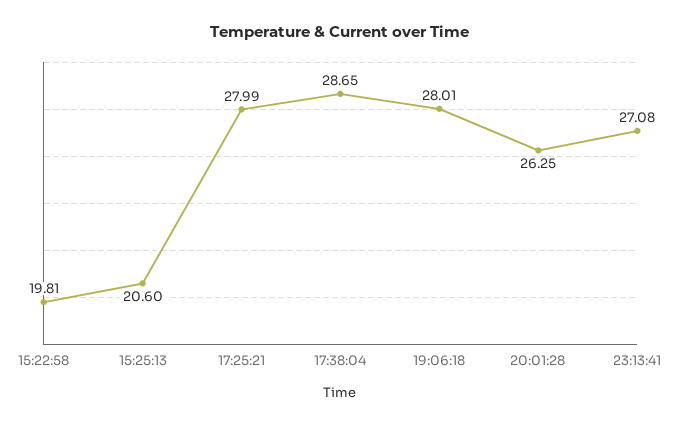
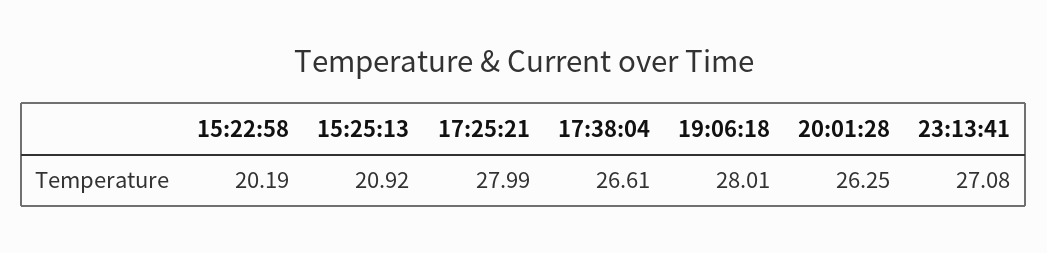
15:22:58: 19.81 -> 20.19
15:25:13: 20.6 -> 20.92
17:38:04: 28.65 -> 26.61

